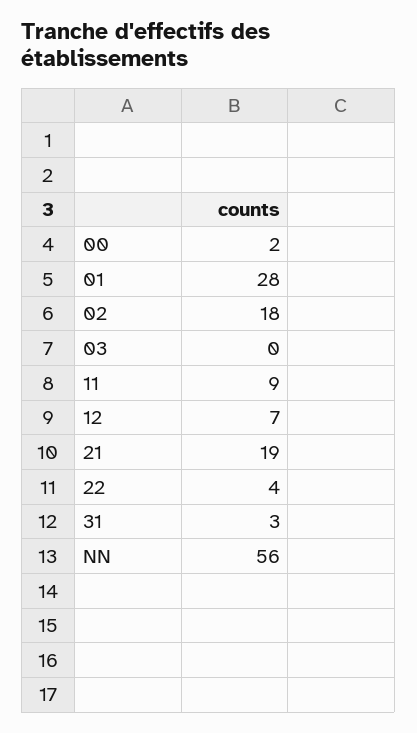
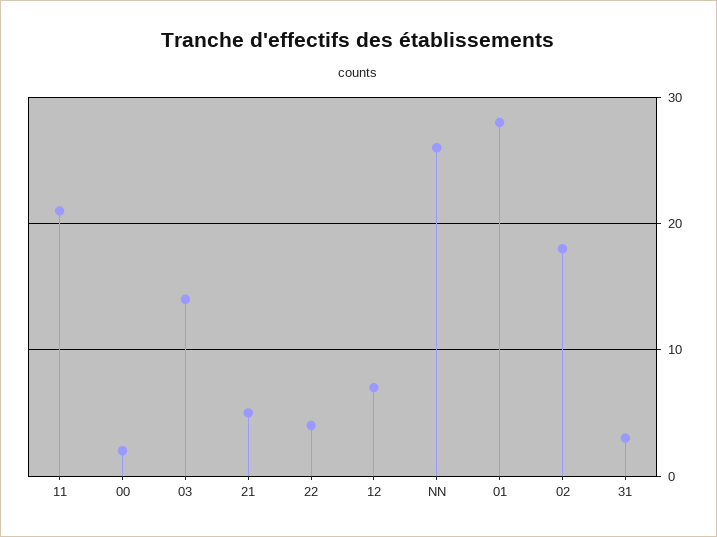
03: 0 -> 14
11: 9 -> 21
21: 19 -> 5
NN: 56 -> 26

